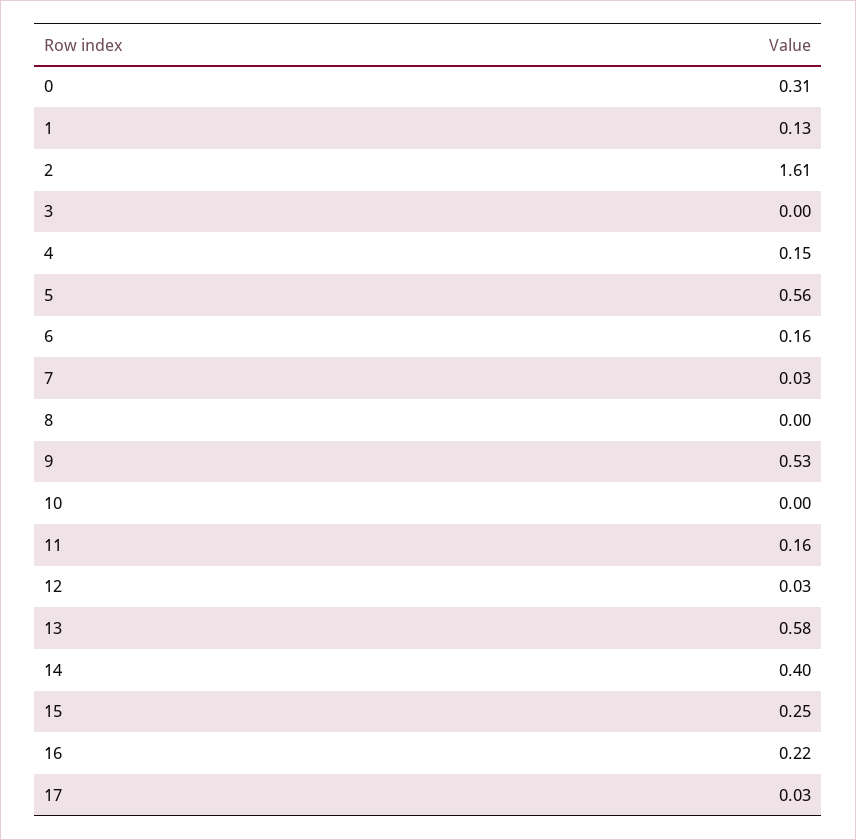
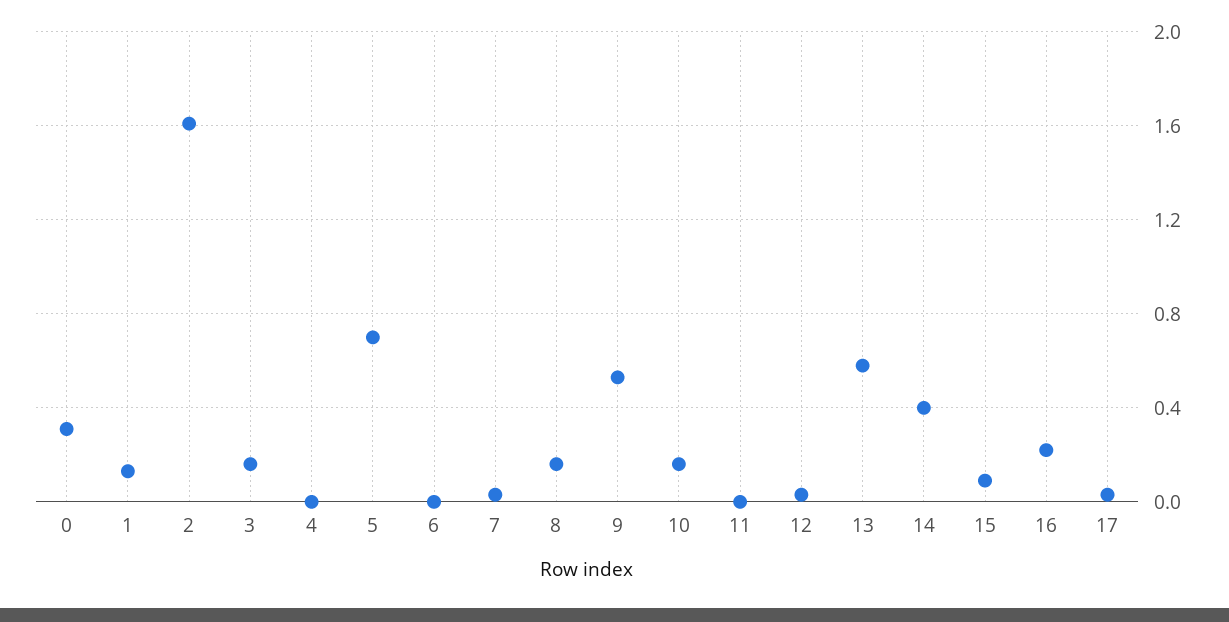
3: 0 -> 0.15
4: 0.15 -> 0
5: 0.56 -> 0.7
6: 0.16 -> 0
8: 0 -> 0.15
10: 0 -> 0.15
11: 0.16 -> 0
15: 0.25 -> 0.1

